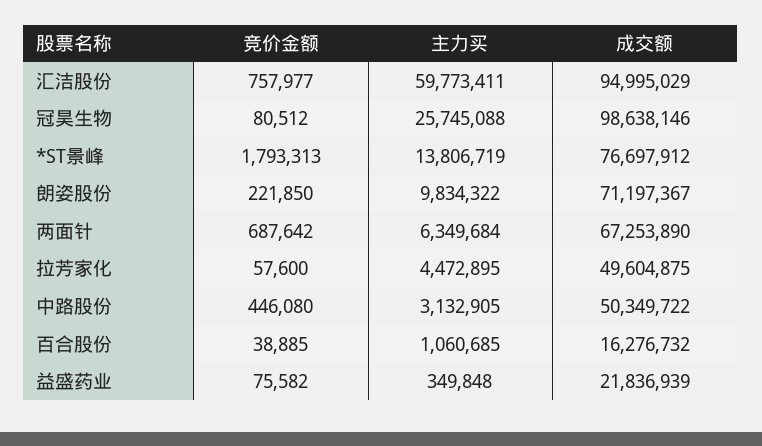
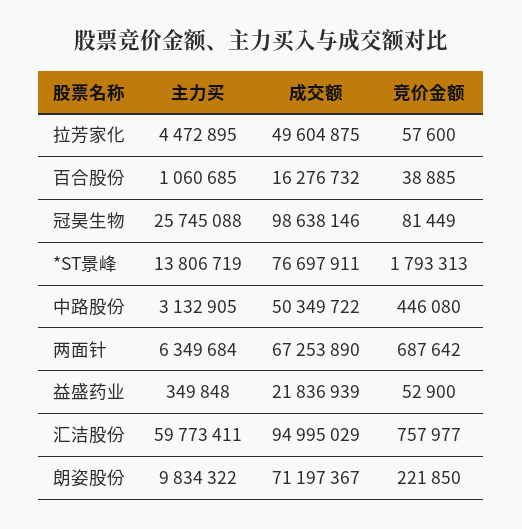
竞价金额, 冠昊生物: 80512 -> 81449
成交额, *ST景峰: 76697912 -> 76697911
竞价金额, 益盛药业: 75582 -> 52900

